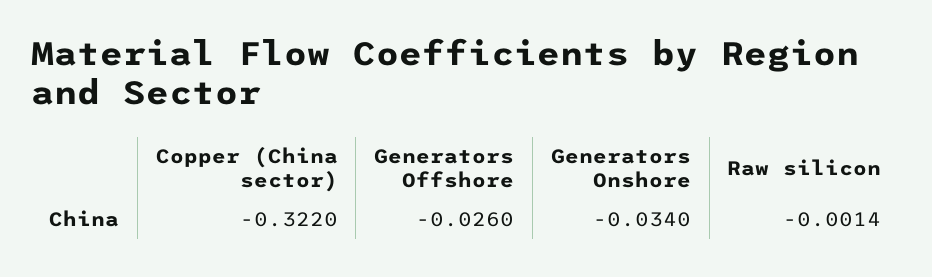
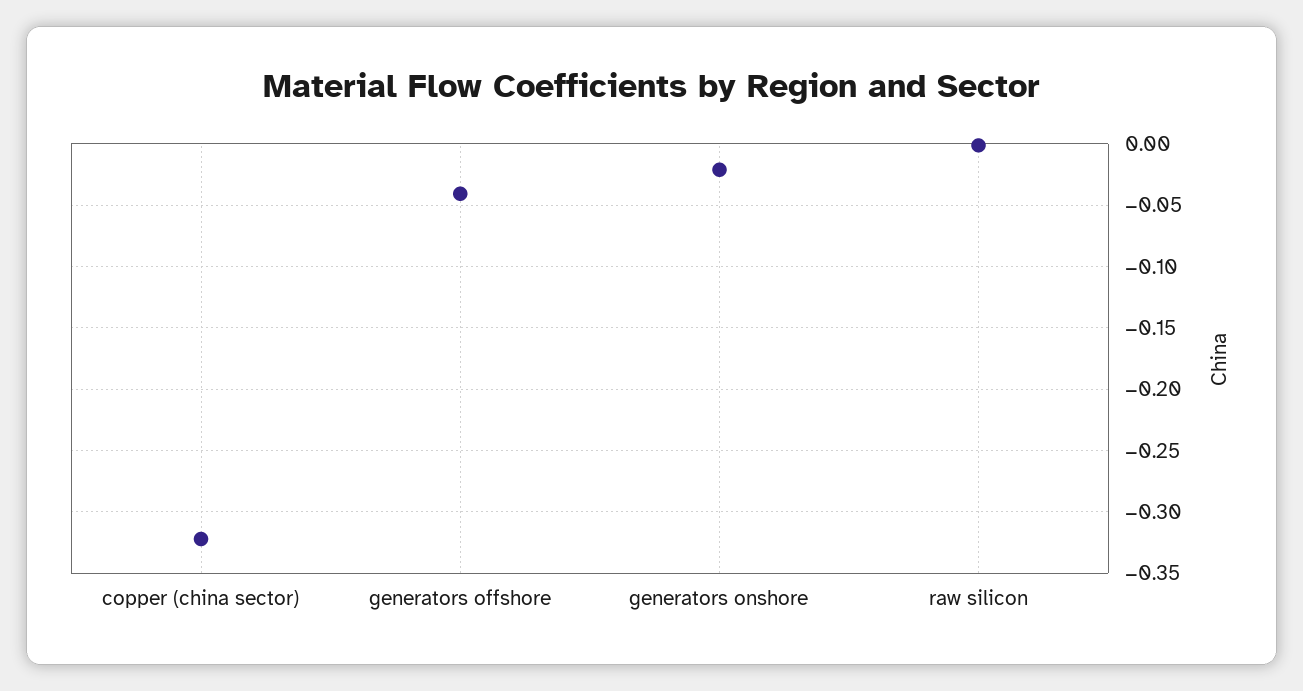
Generators Offshore: -0.026 -> -0.04
Generators Onshore: -0.034 -> -0.02

